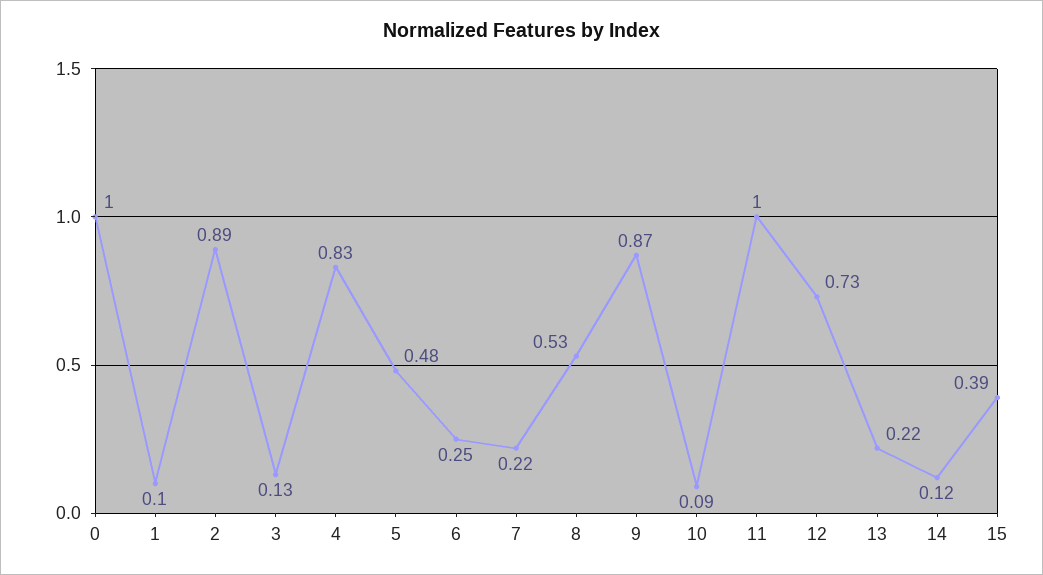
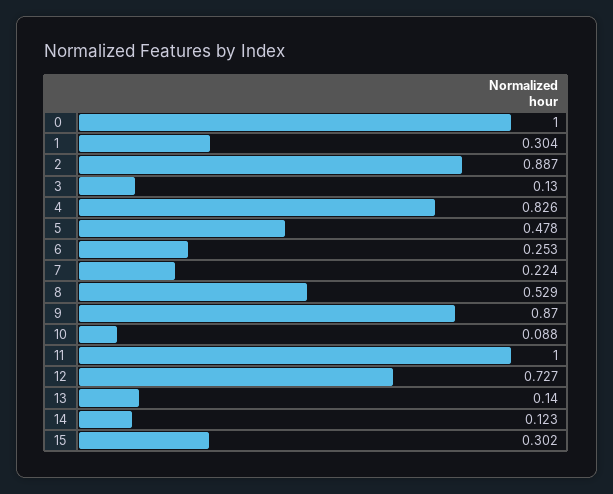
1: 0.1 -> 0.304
13: 0.22 -> 0.14
15: 0.39 -> 0.302

